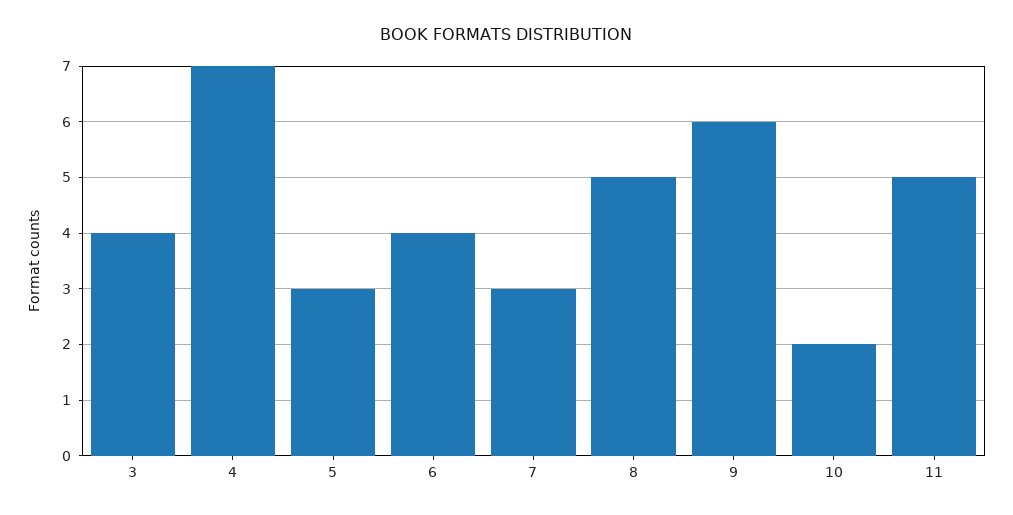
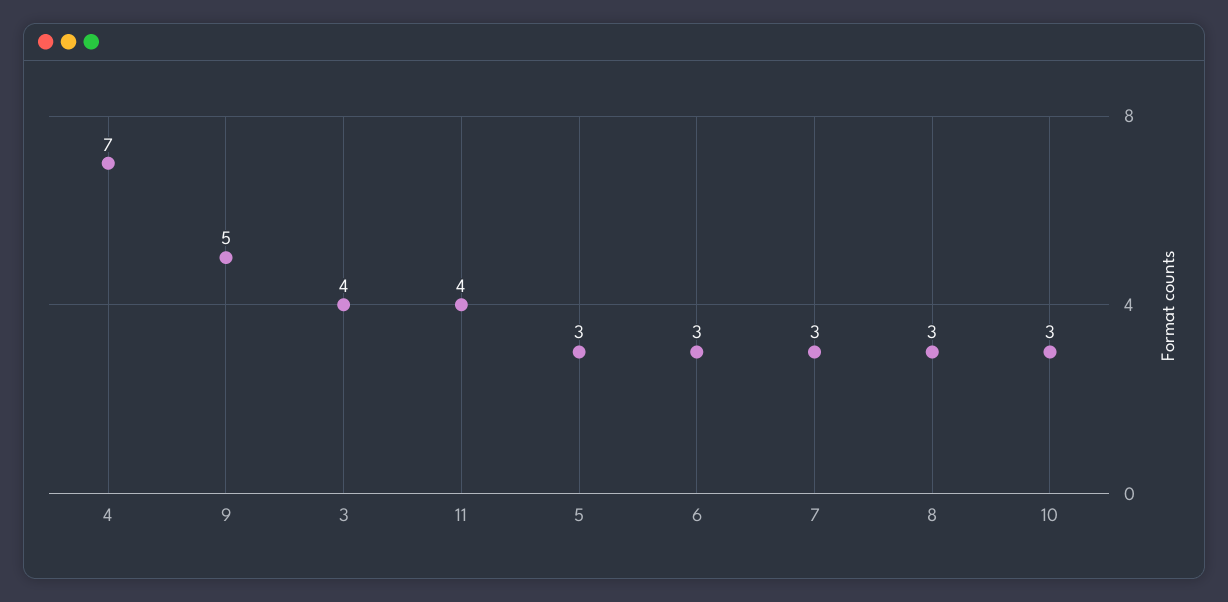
6: 4 -> 3
8: 5 -> 3
9: 6 -> 5
10: 2 -> 3
11: 5 -> 4

